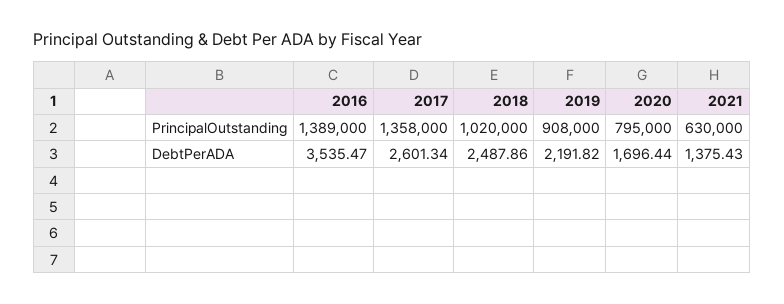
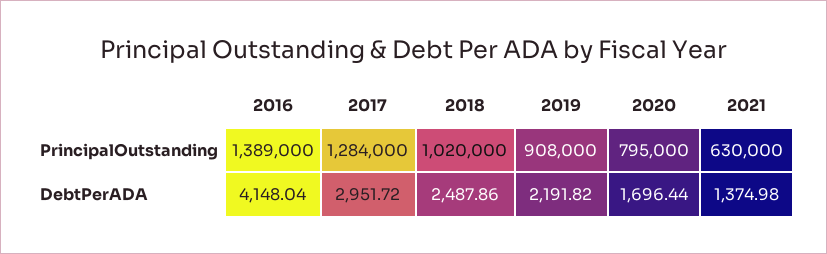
2017, PrincipalOutstanding: 1358000 -> 1284000
2016, DebtPerADA: 3535.47 -> 4148.04
2017, DebtPerADA: 2601.34 -> 2951.72
2021, DebtPerADA: 1375.43 -> 1374.98

